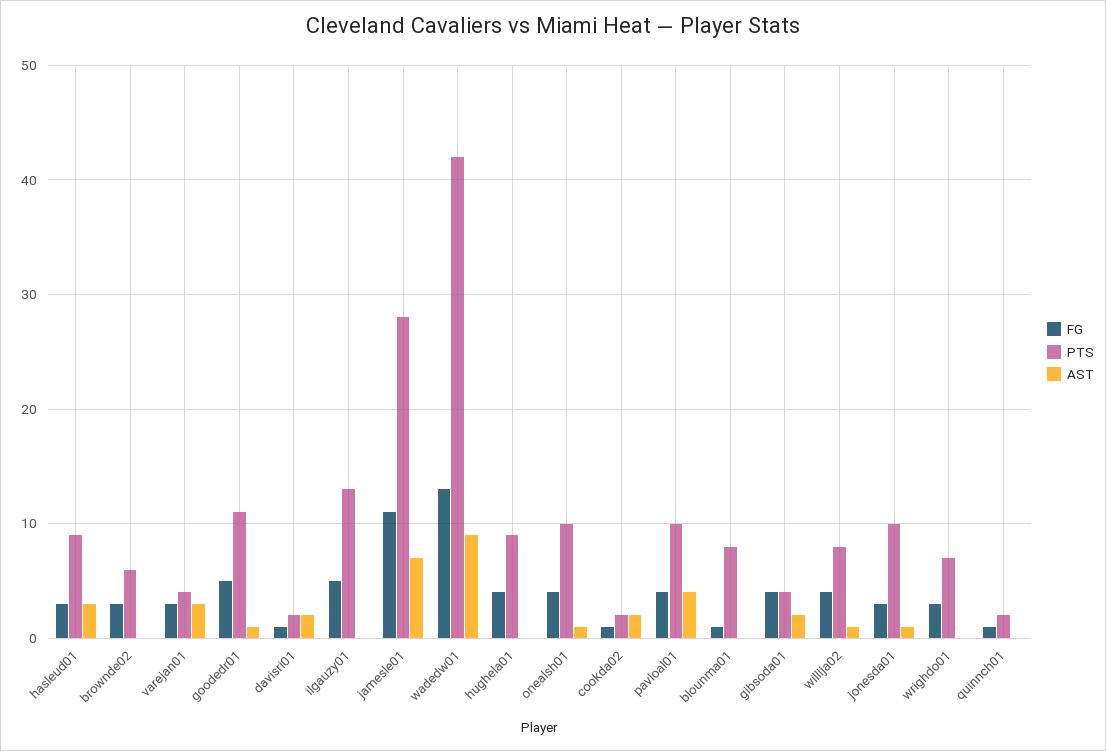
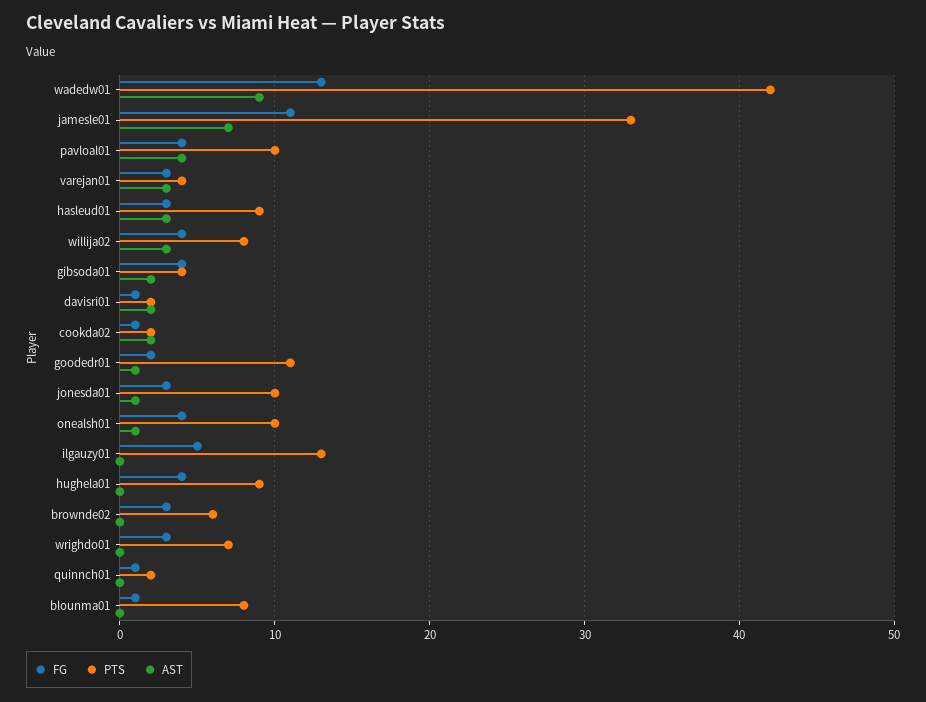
FG, goodedr01: 5 -> 2
PTS, jamesle01: 28 -> 33
AST, willija02: 1 -> 3

